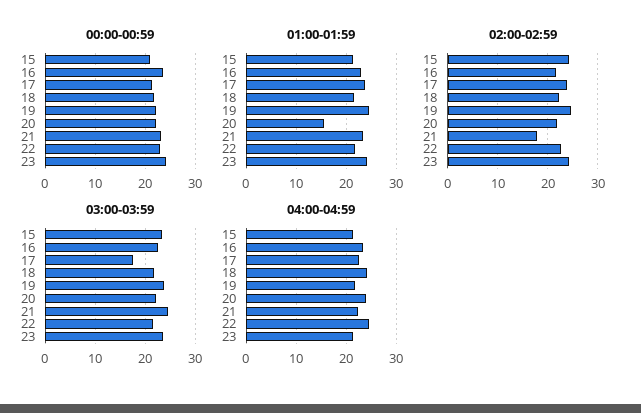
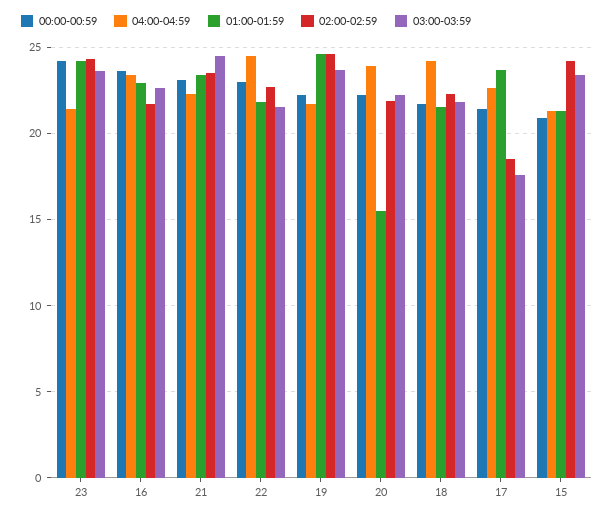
02:00-02:59, 17: 24 -> 18.5
02:00-02:59, 21: 18 -> 23.5

